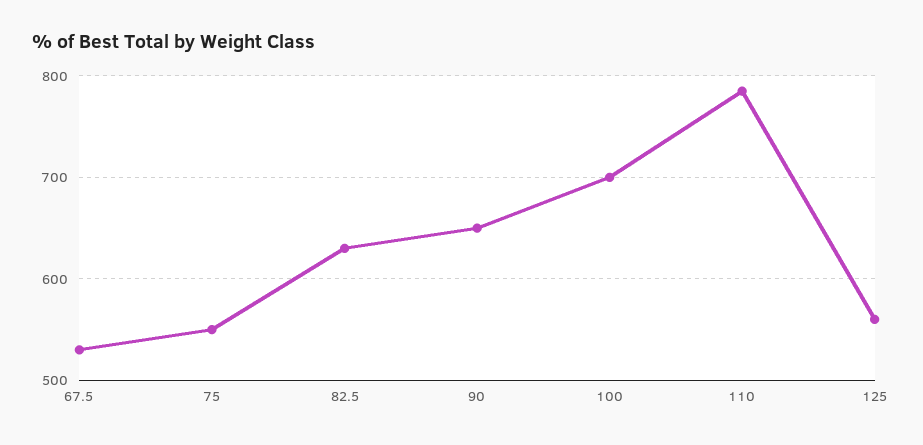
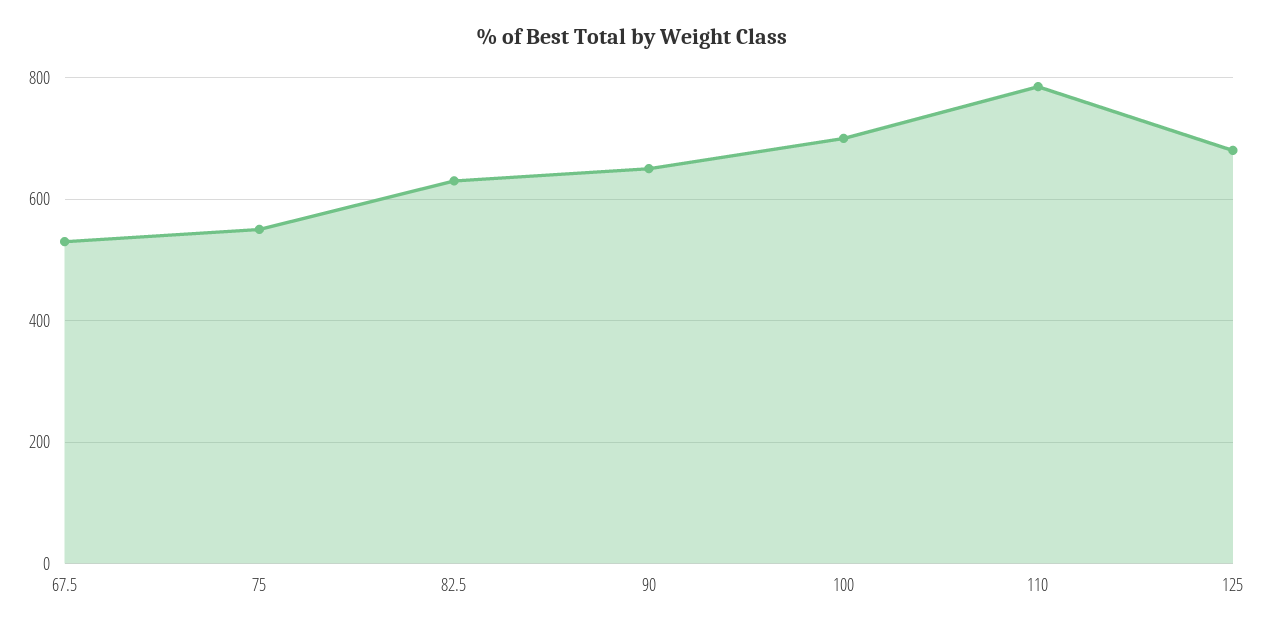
125: 560 -> 680

